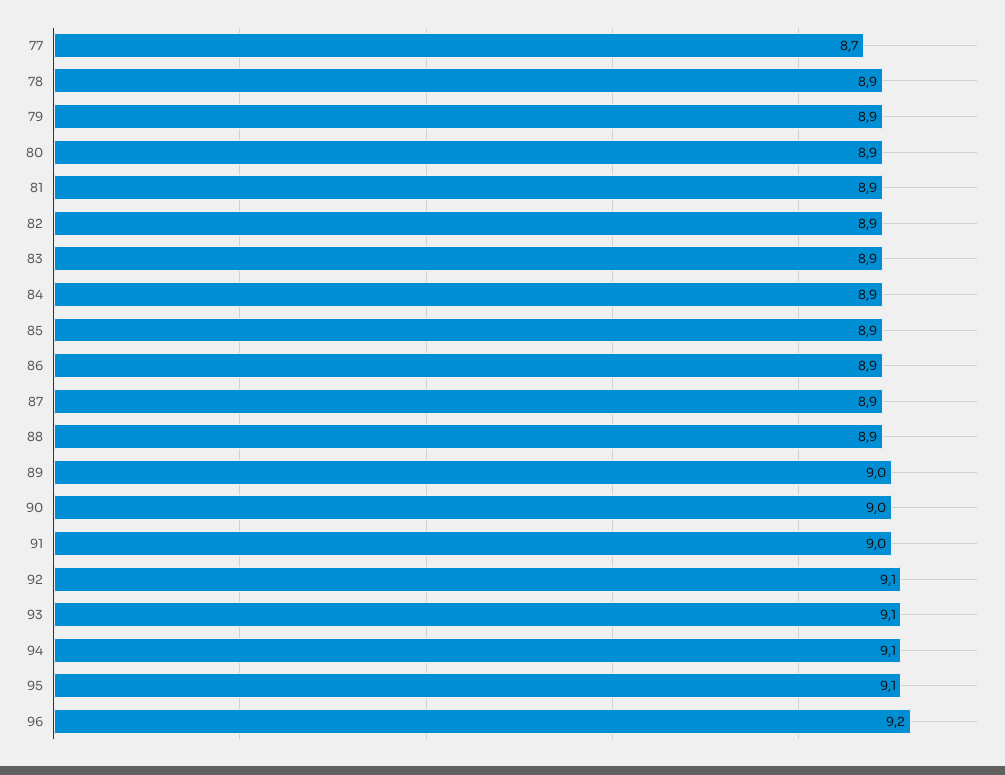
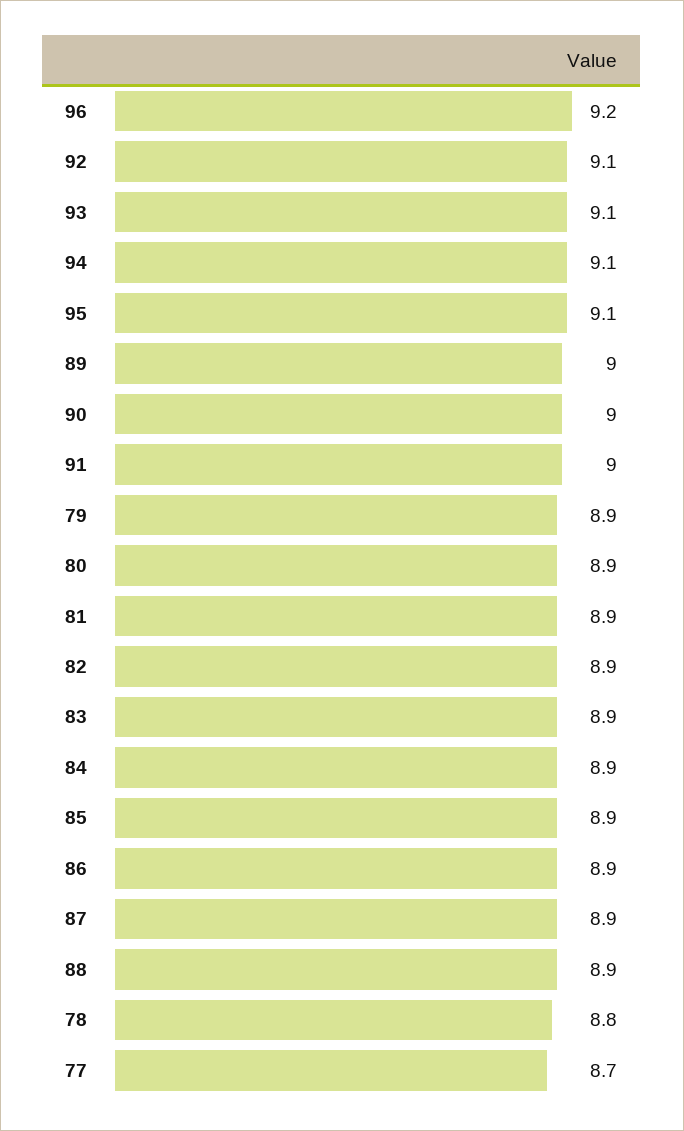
78: 8.9 -> 8.8

